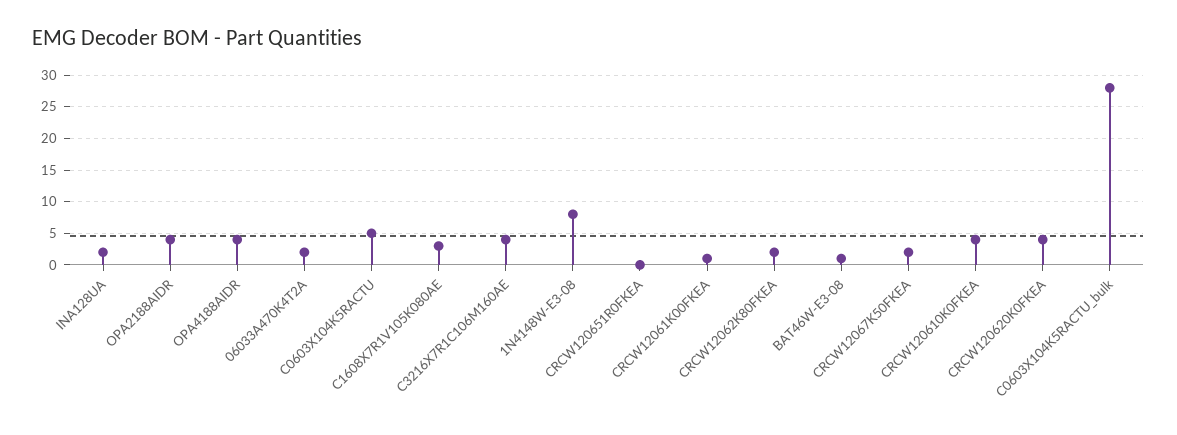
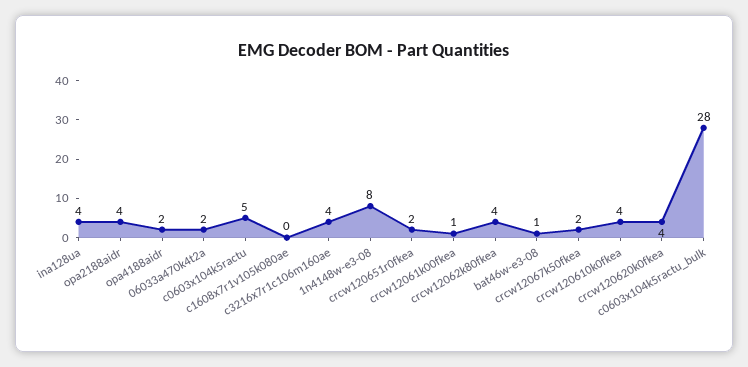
INA128UA: 2 -> 4
OPA4188AIDR: 4 -> 2
C1608X7R1V105K080AE: 3 -> 0
CRCW120651R0FKEA: 0 -> 2
CRCW12062K80FKEA: 2 -> 4

